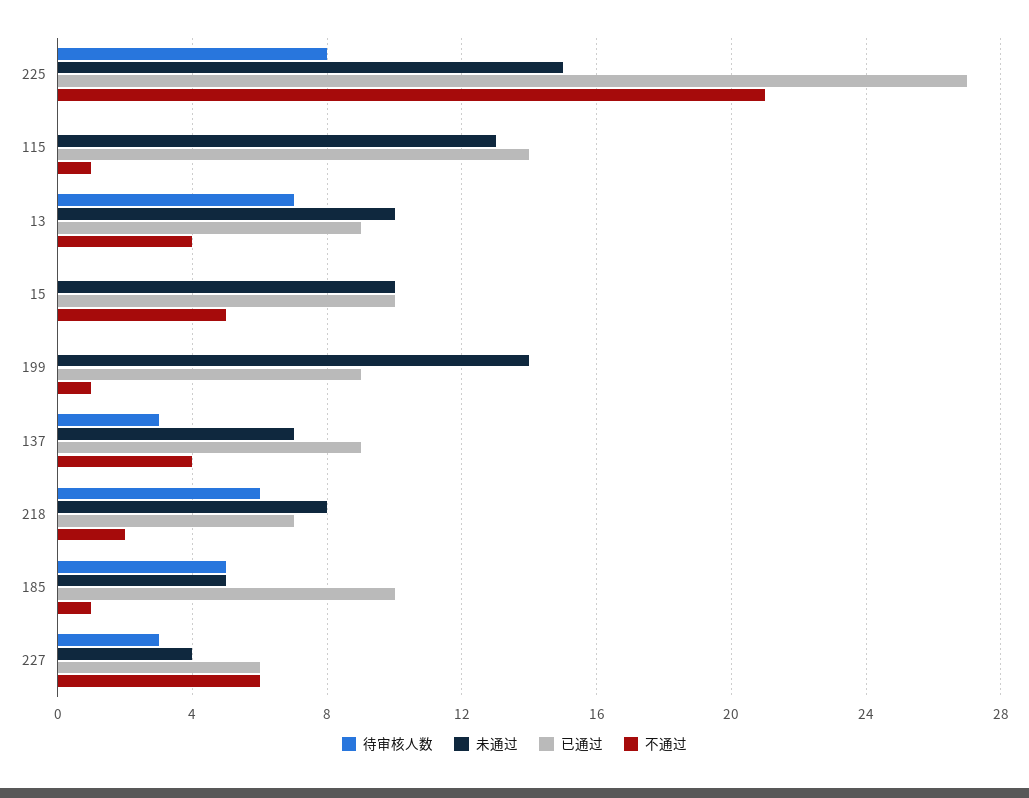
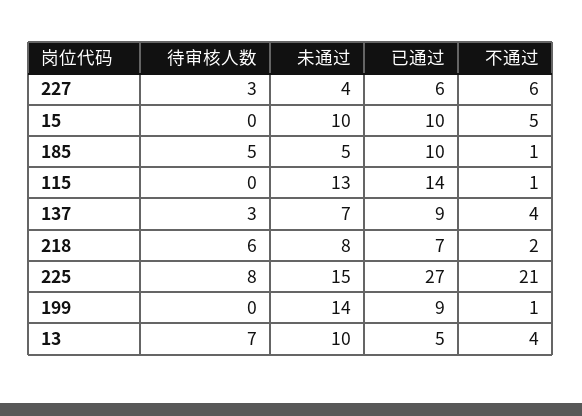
已通过, 13: 9 -> 5

